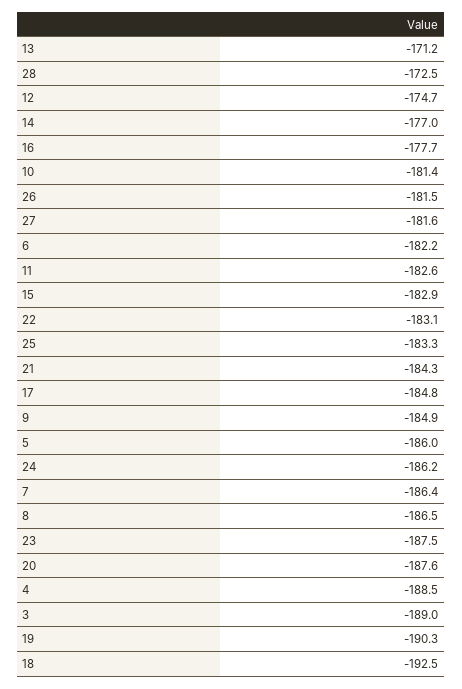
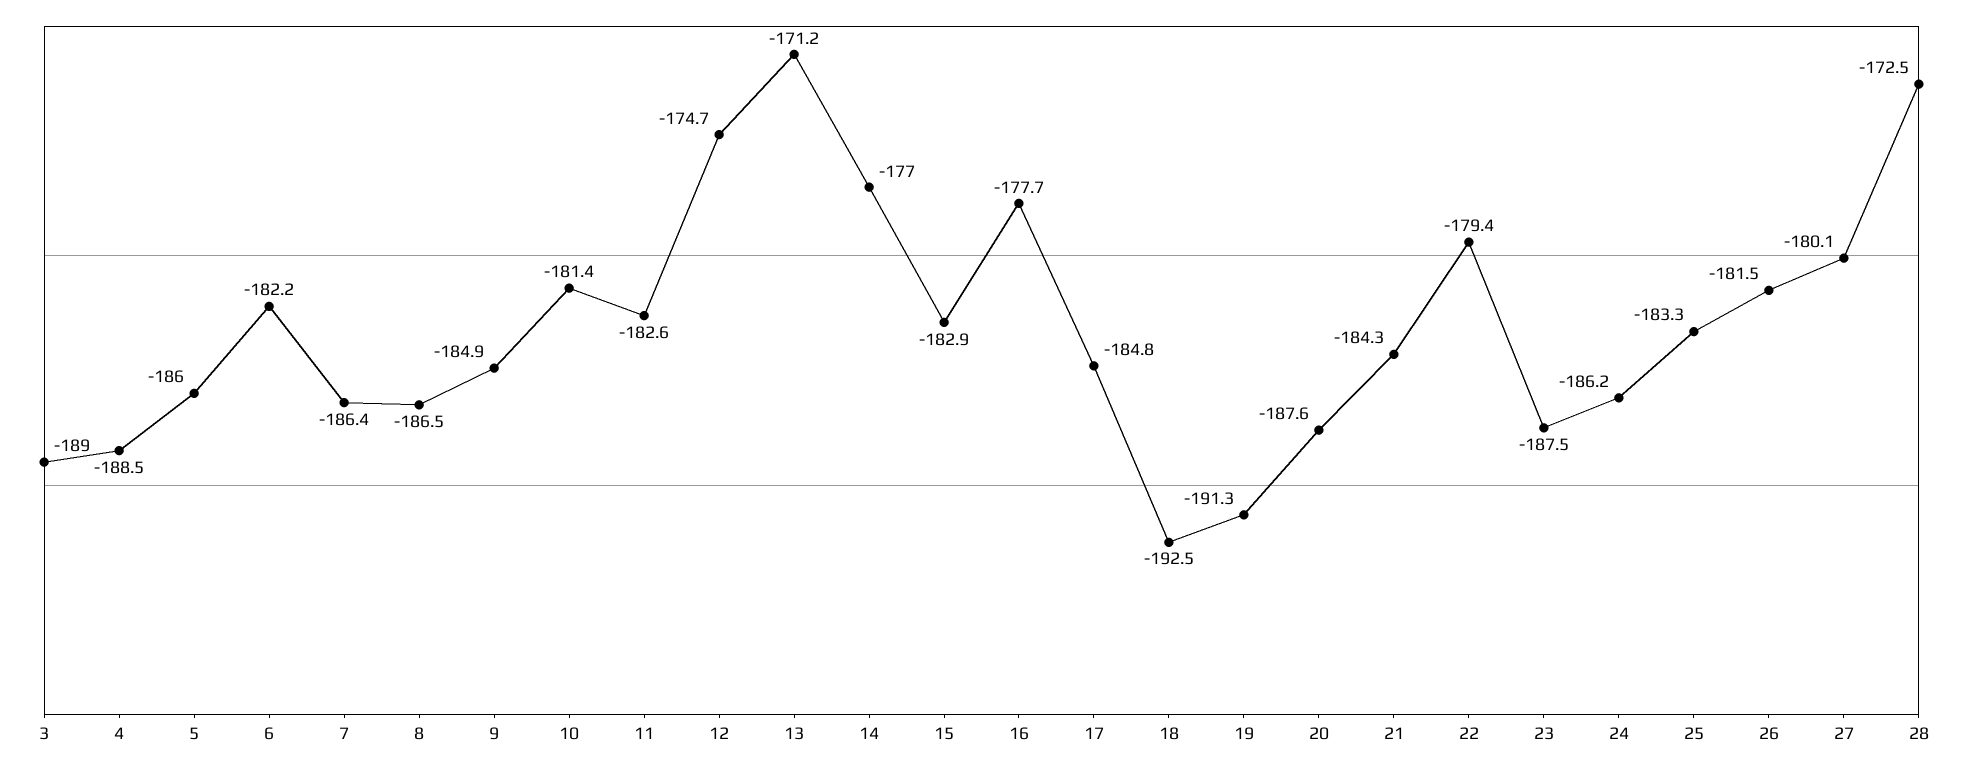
27: -181.6 -> -180.1
22: -183.1 -> -179.4
19: -190.3 -> -191.3

